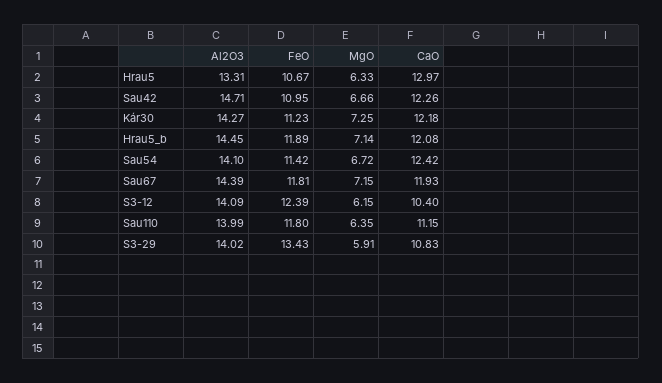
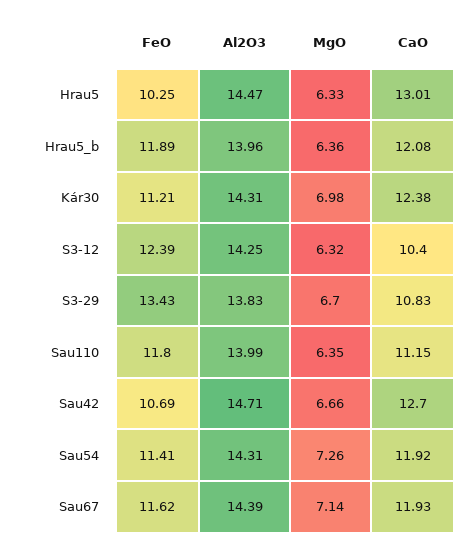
Al2O3, Hrau5: 13.31 -> 14.47
FeO, Hrau5: 10.67 -> 10.25
CaO, Hrau5: 12.97 -> 13.01
FeO, Sau42: 10.95 -> 10.69
CaO, Sau42: 12.26 -> 12.7
Al2O3, Kár30: 14.27 -> 14.31
FeO, Kár30: 11.23 -> 11.21
MgO, Kár30: 7.25 -> 6.98
CaO, Kár30: 12.18 -> 12.38
Al2O3, Hrau5_b: 14.45 -> 13.96
MgO, Hrau5_b: 7.14 -> 6.36
Al2O3, Sau54: 14.1 -> 14.31
FeO, Sau54: 11.42 -> 11.41
MgO, Sau54: 6.72 -> 7.26
CaO, Sau54: 12.42 -> 11.92
FeO, Sau67: 11.81 -> 11.62
MgO, Sau67: 7.15 -> 7.14
Al2O3, S3-12: 14.09 -> 14.25
MgO, S3-12: 6.15 -> 6.32
Al2O3, S3-29: 14.02 -> 13.83
MgO, S3-29: 5.91 -> 6.7

